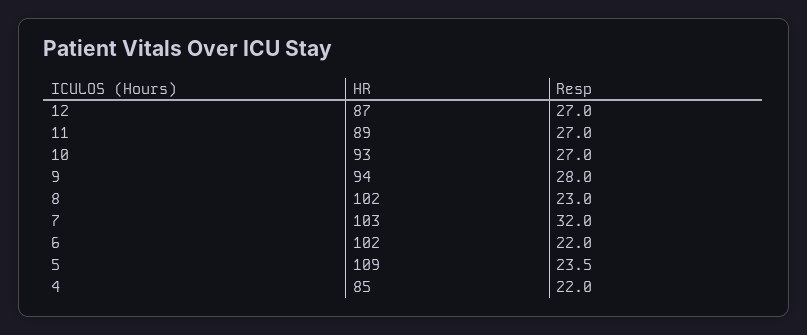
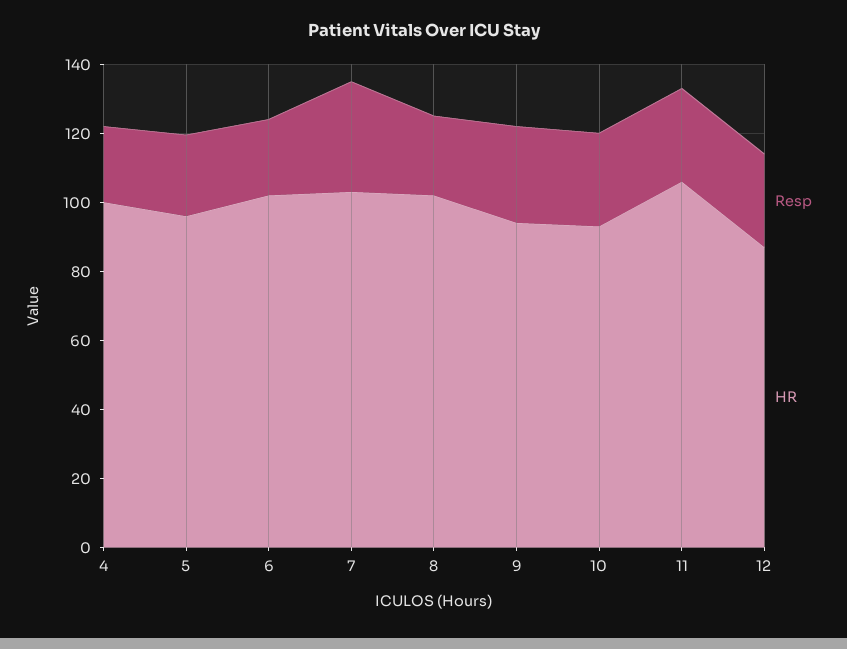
HR, 11: 89 -> 105
HR, 5: 109 -> 95
HR, 4: 85 -> 100

